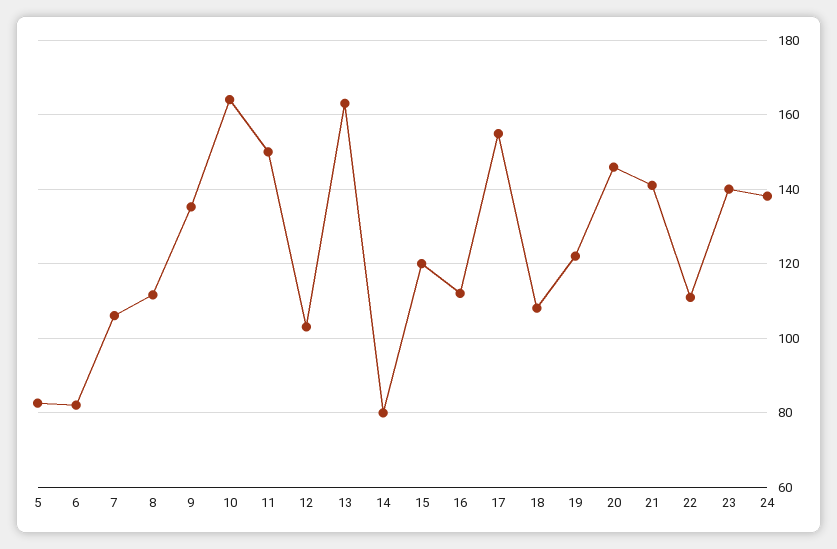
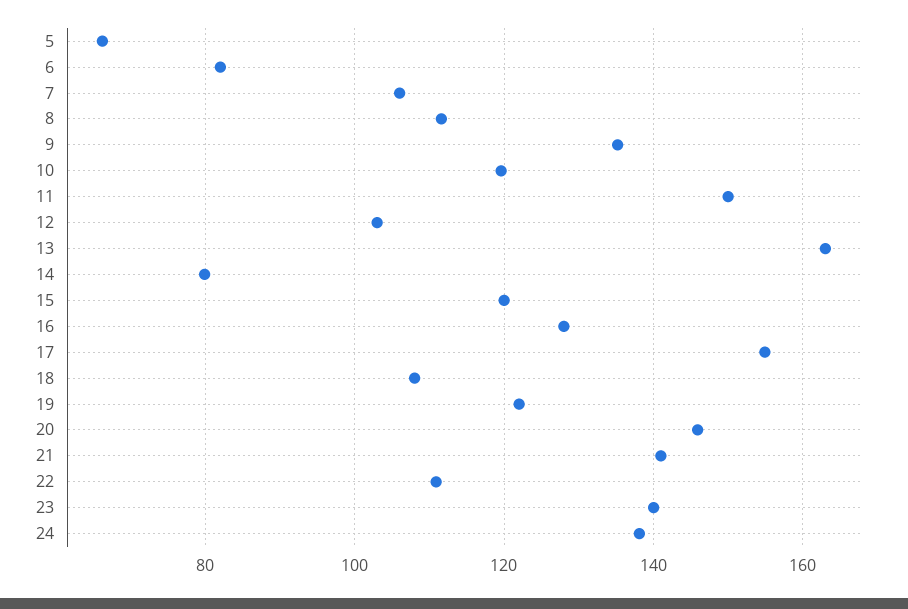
5: 82 -> 66
10: 164 -> 120
16: 112 -> 128

